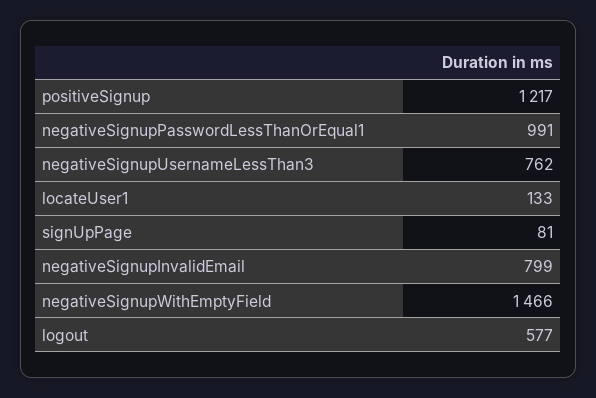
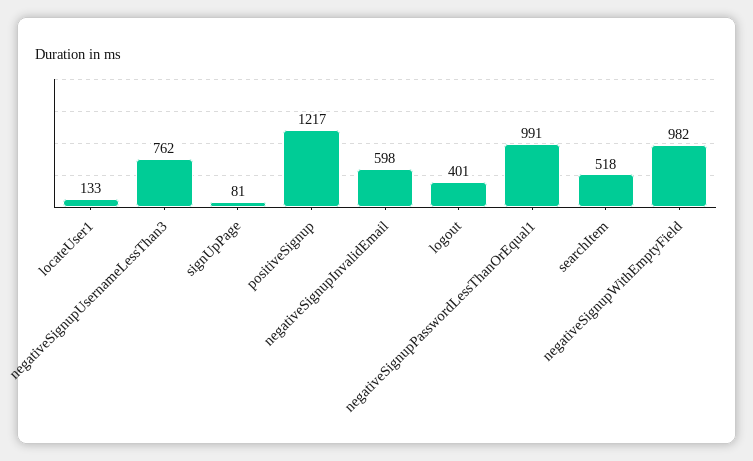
negativeSignupInvalidEmail: 799 -> 598
negativeSignupWithEmptyField: 1466 -> 982
logout: 577 -> 401
searchItem: none -> 518

